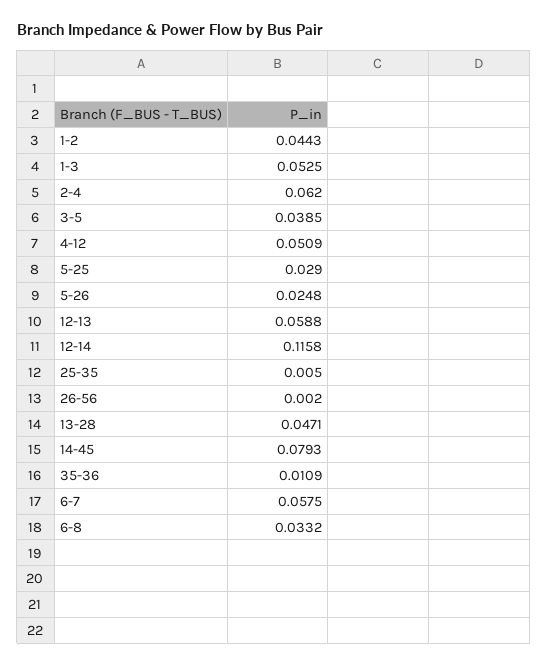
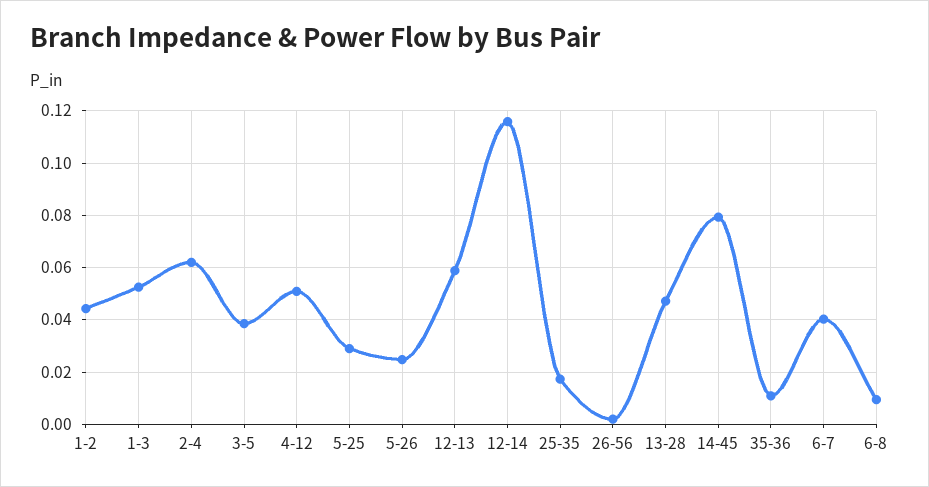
25-35: 0.005 -> 0.0175
6-7: 0.0575 -> 0.04
6-8: 0.0332 -> 0.01

